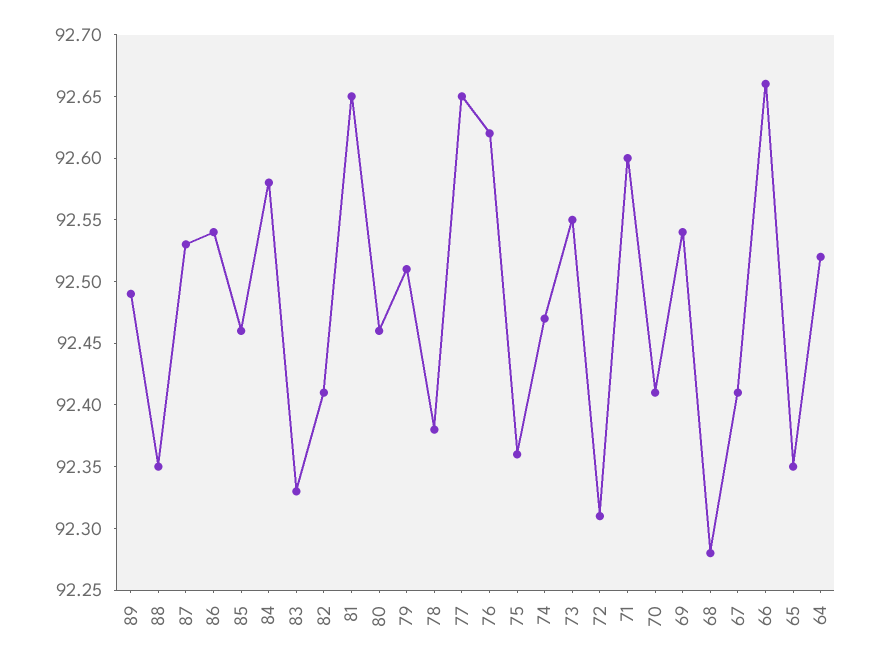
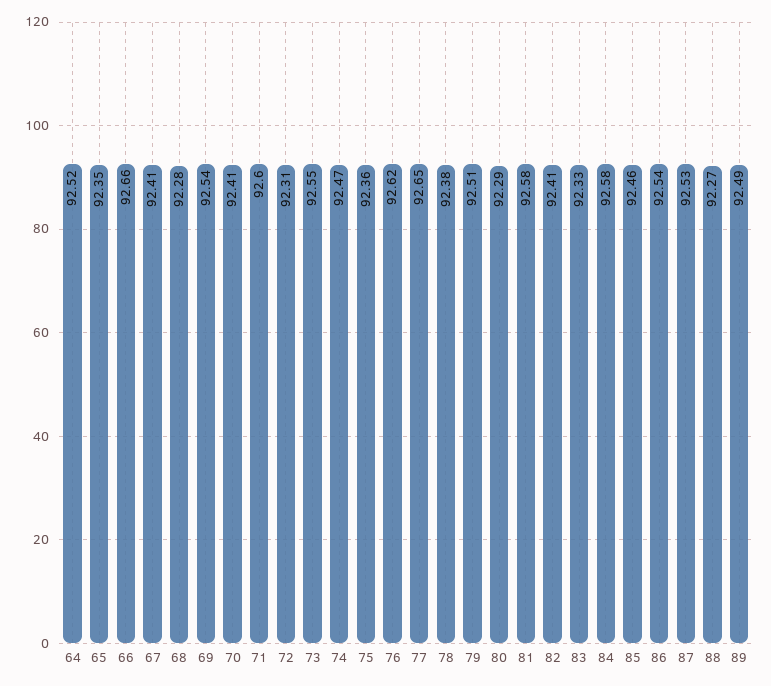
88: 92.35 -> 92.27
81: 92.65 -> 92.58
80: 92.46 -> 92.29

